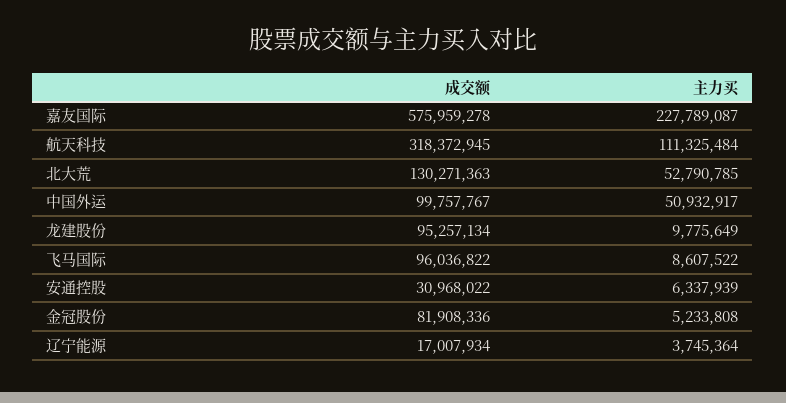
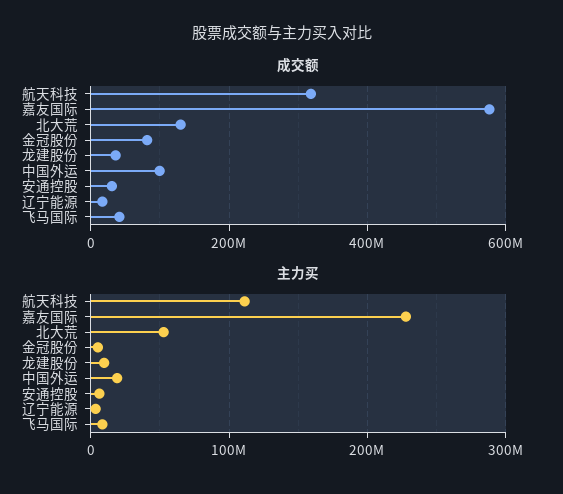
主力买, 中国外运: 50932917 -> 20000000
成交额, 龙建股份: 95257134 -> 40000000
成交额, 飞马国际: 96036822 -> 40000000

